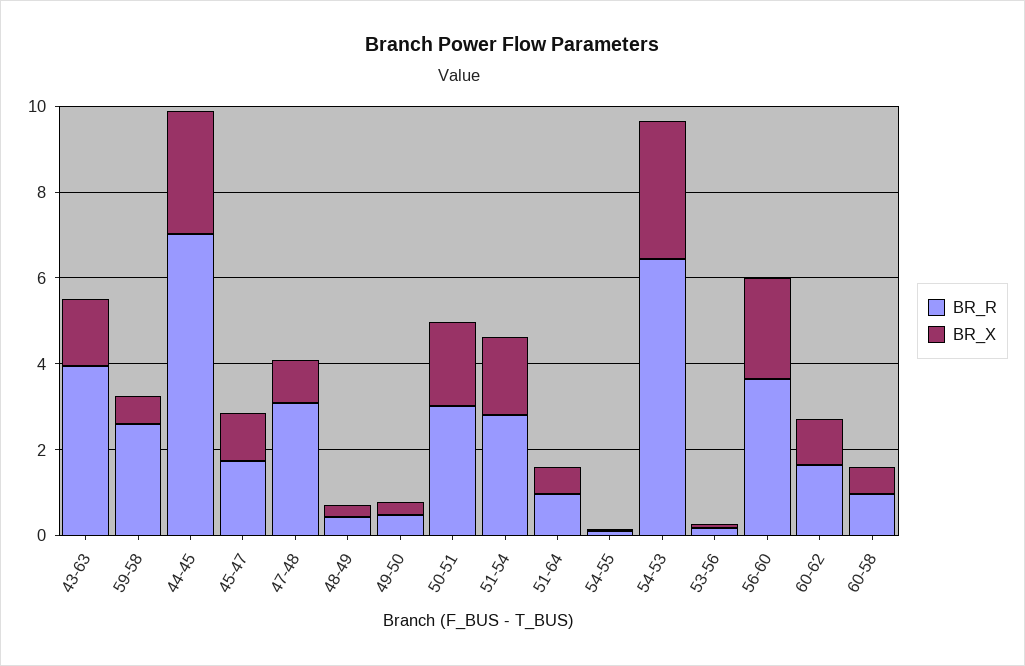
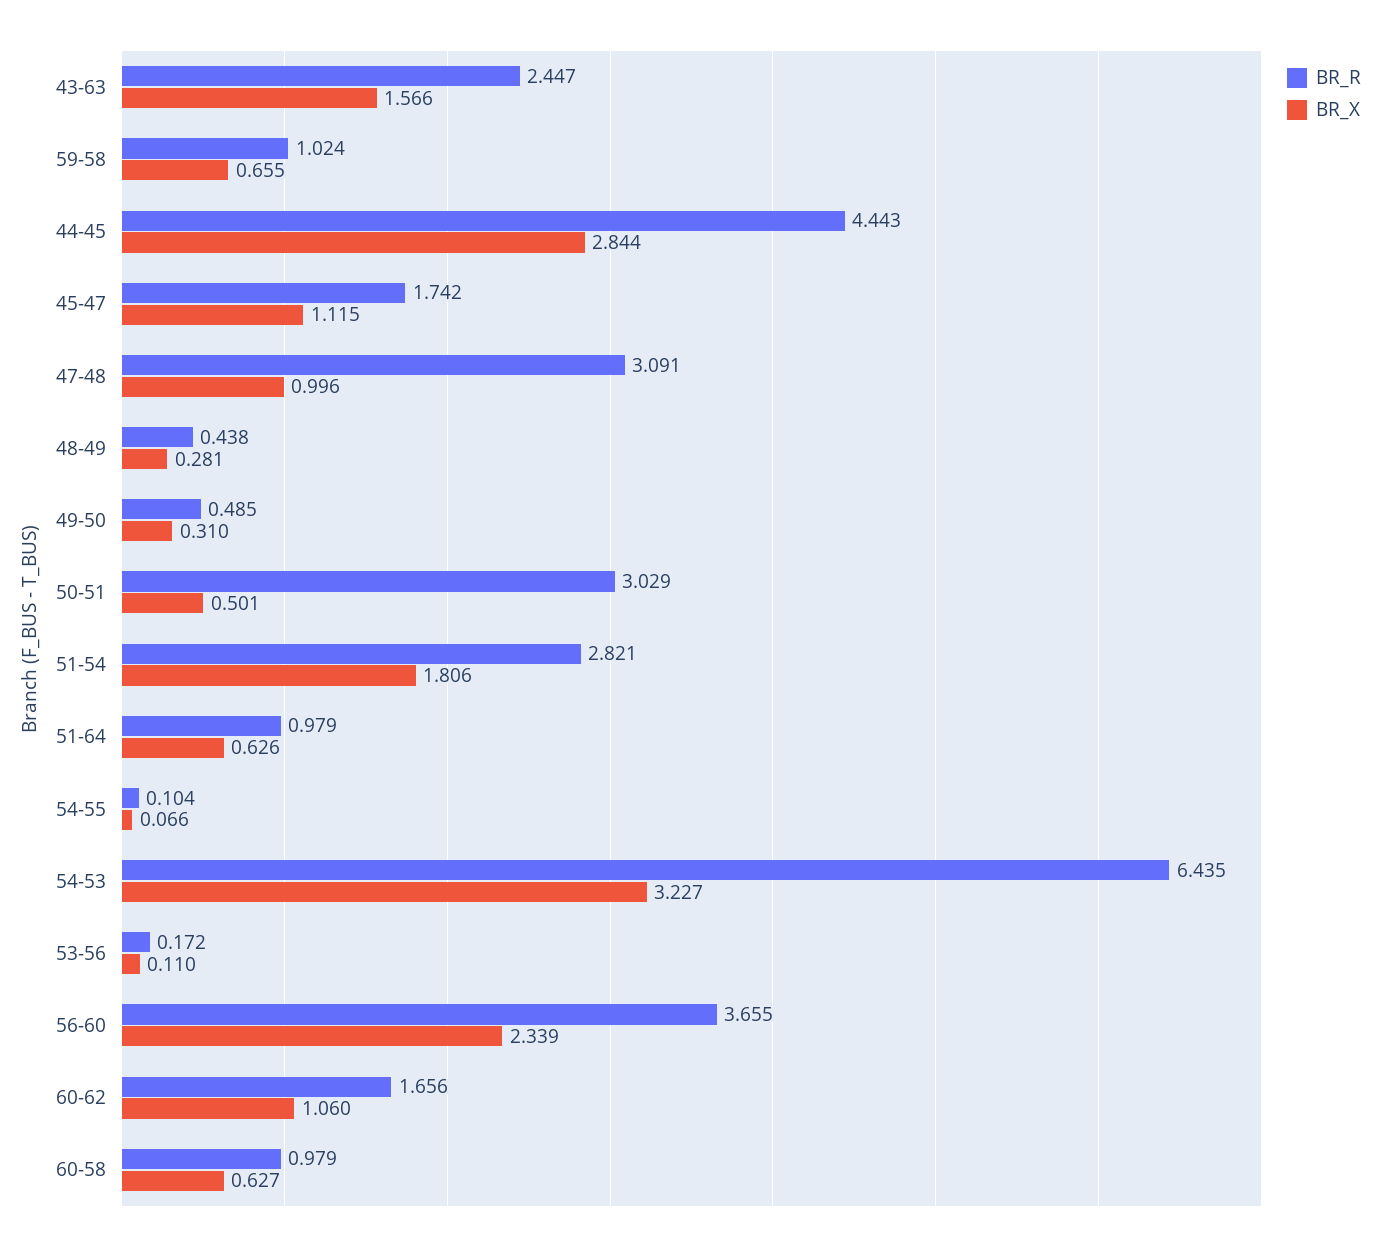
BR_R, 43-63: 4 -> 2.447
BR_R, 59-58: 2.5 -> 1.024
BR_R, 44-45: 7 -> 4.443
BR_X, 50-51: 2 -> 0.501

